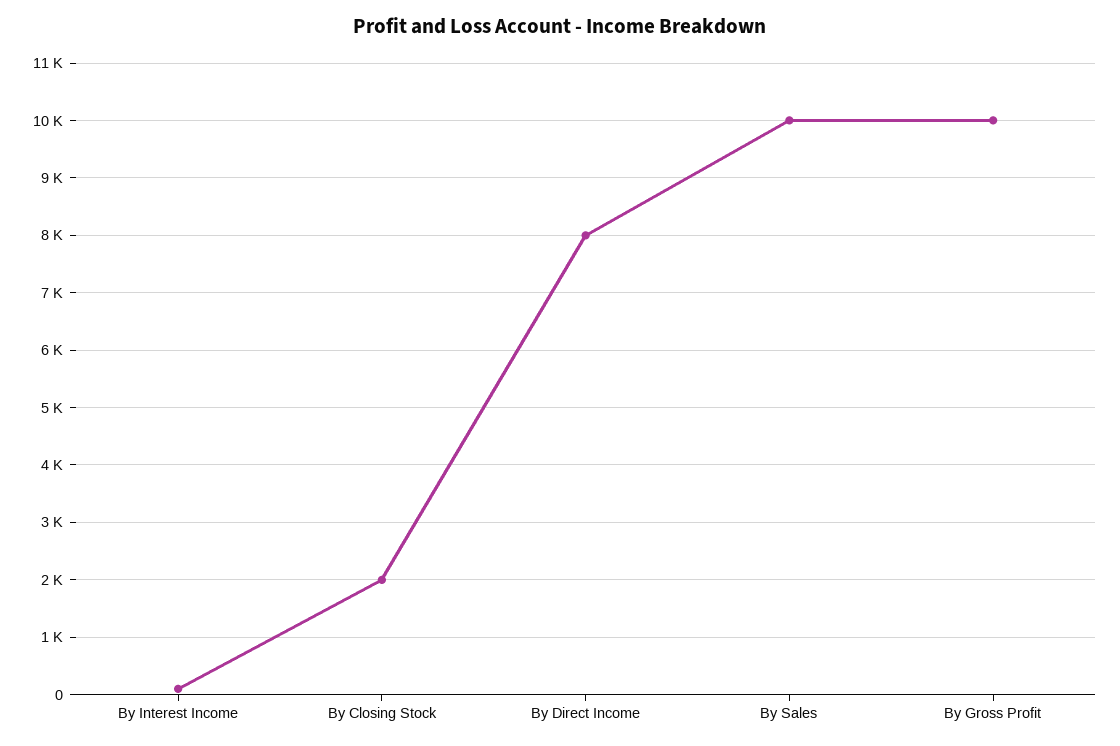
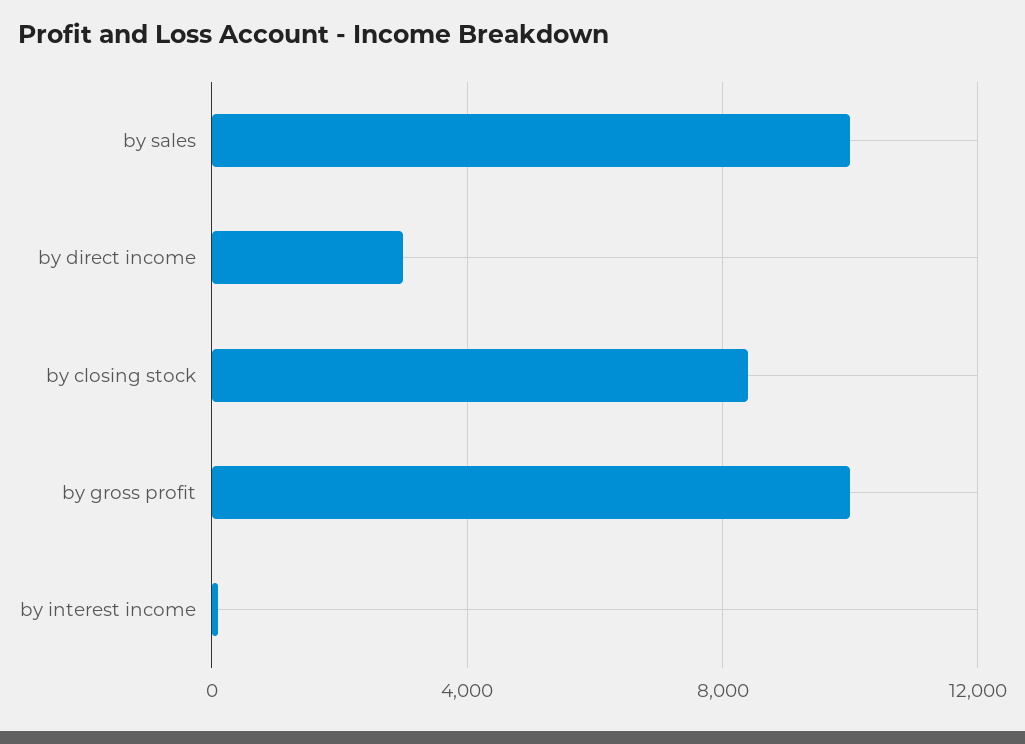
By Closing Stock: 2000 -> 8500
By Direct Income: 8000 -> 3000

